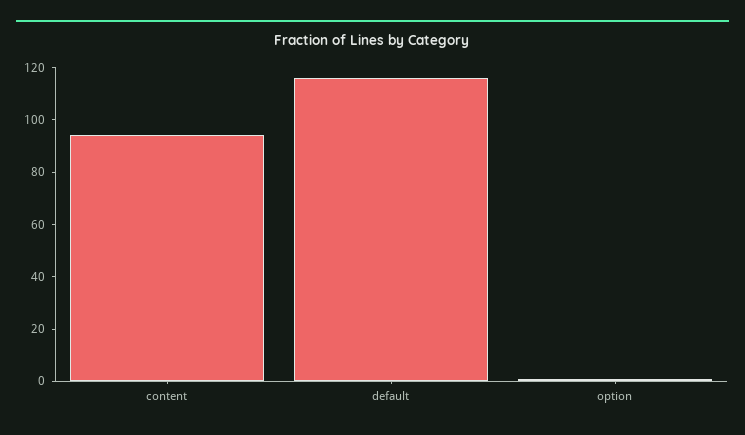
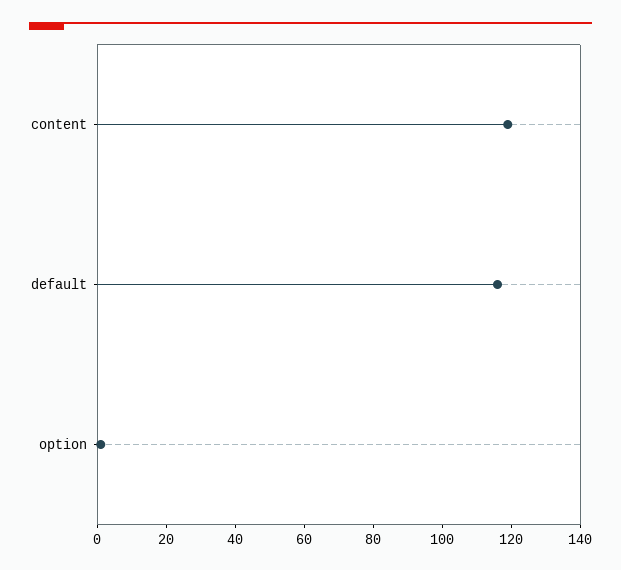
content: 95 -> 120

